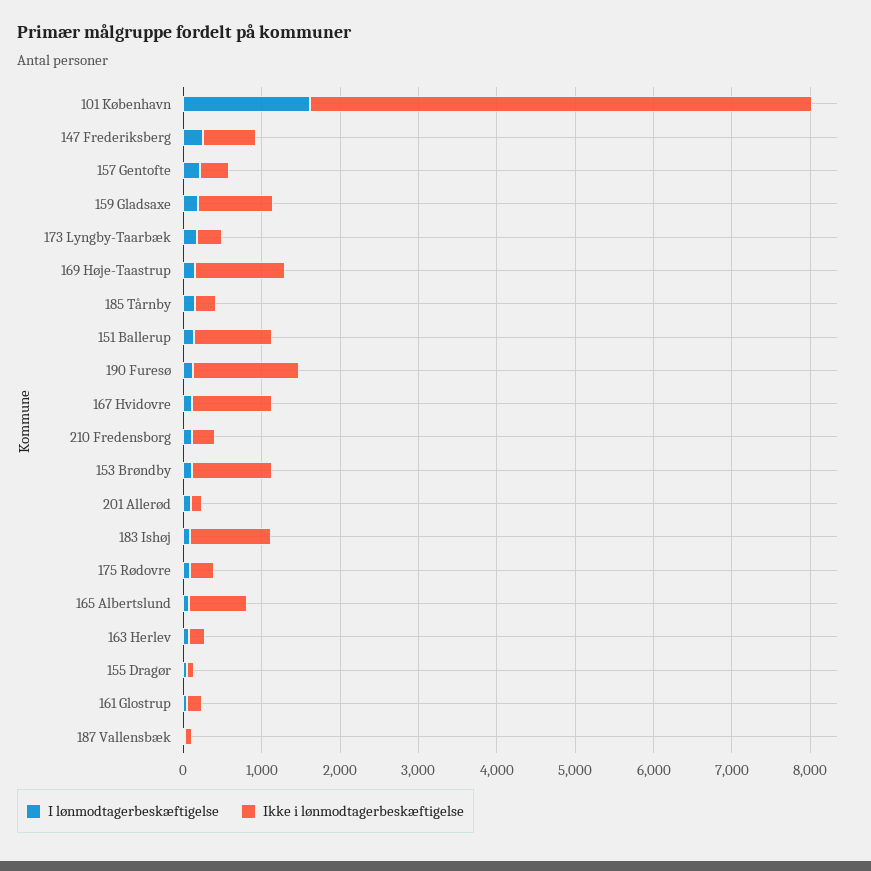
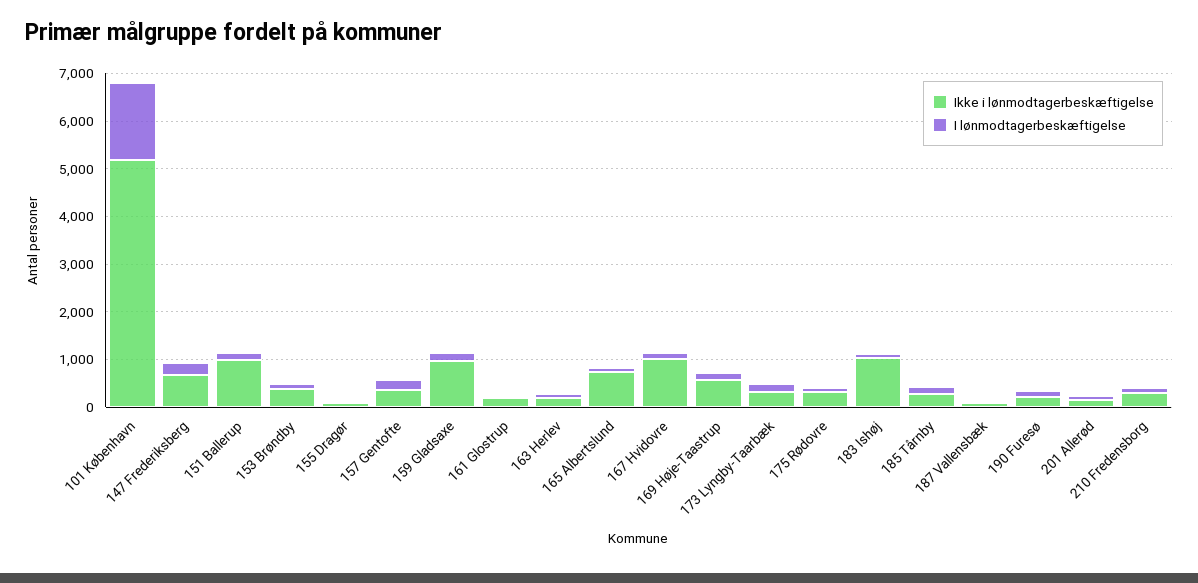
Ikke i lønmodtagerbeskæftigelse, 101 København: 6400 -> 5200
Ikke i lønmodtagerbeskæftigelse, 169 Høje-Taastrup: 1200 -> 600
Ikke i lønmodtagerbeskæftigelse, 190 Furesø: 1400 -> 200
Ikke i lønmodtagerbeskæftigelse, 153 Brøndby: 1000 -> 400

